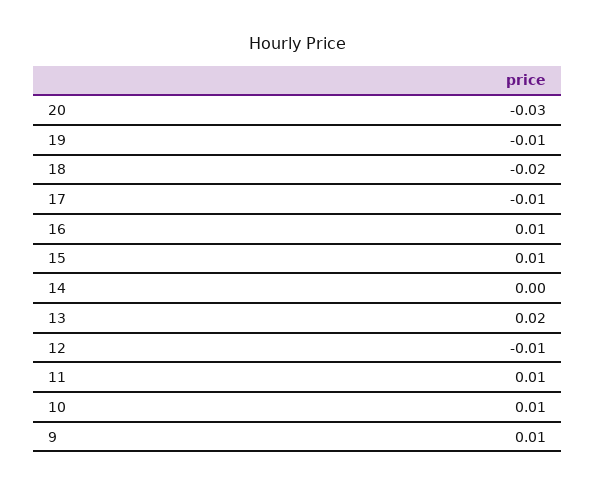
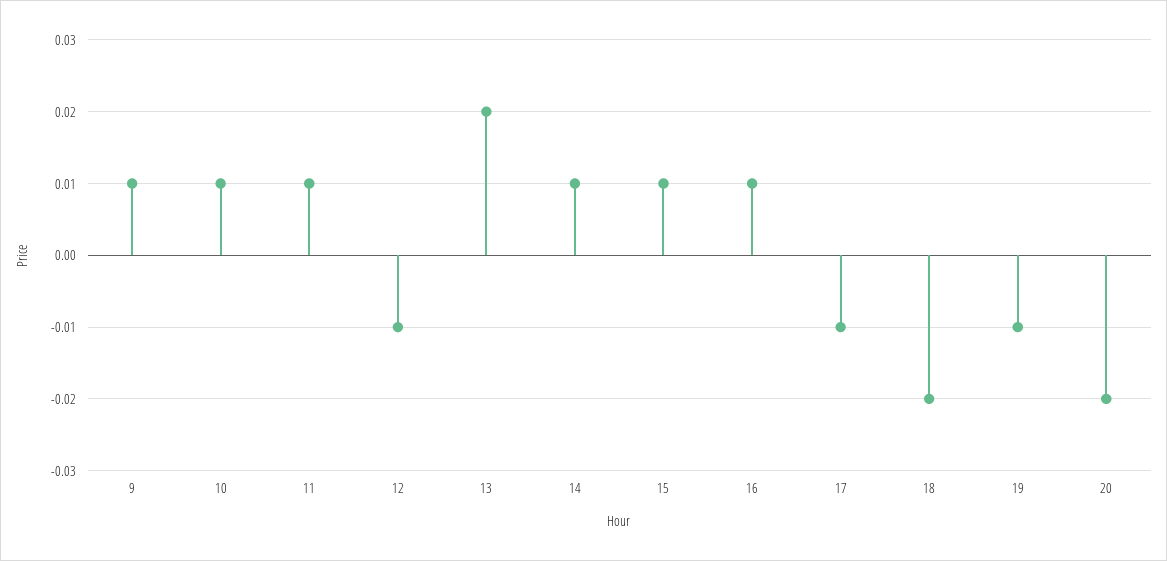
20: -0.03 -> -0.02
14: 0 -> 0.01

